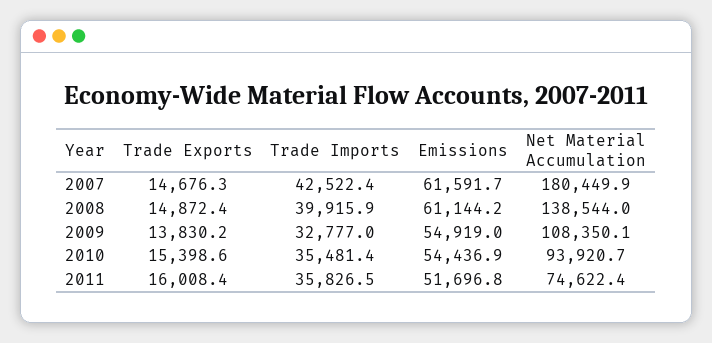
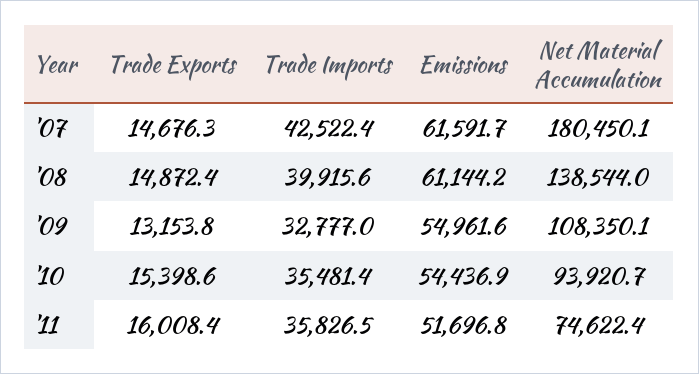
Net Material Accumulation, 2007: 180449.9 -> 180450.1
Trade Imports, 2008: 39915.9 -> 39915.6
Trade Exports, 2009: 13830.2 -> 13153.8
Emissions, 2009: 54919 -> 54961.6

